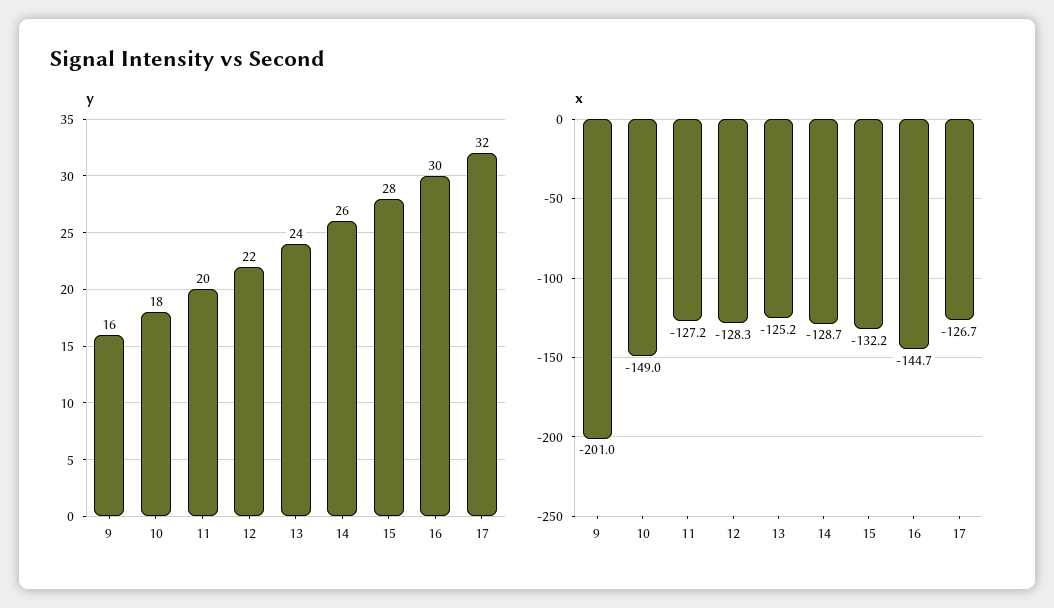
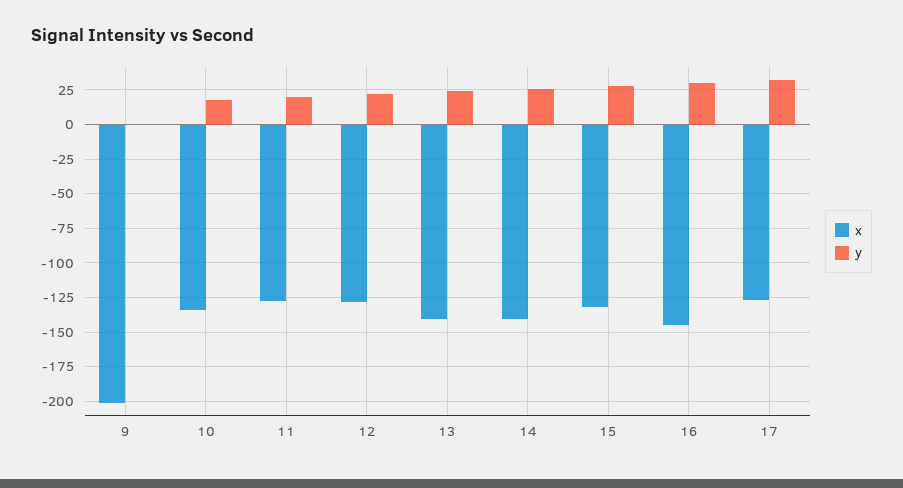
y, 9: 16 -> 0
x, 10: -149 -> -135
x, 13: -125.2 -> -140
x, 14: -128.7 -> -140

